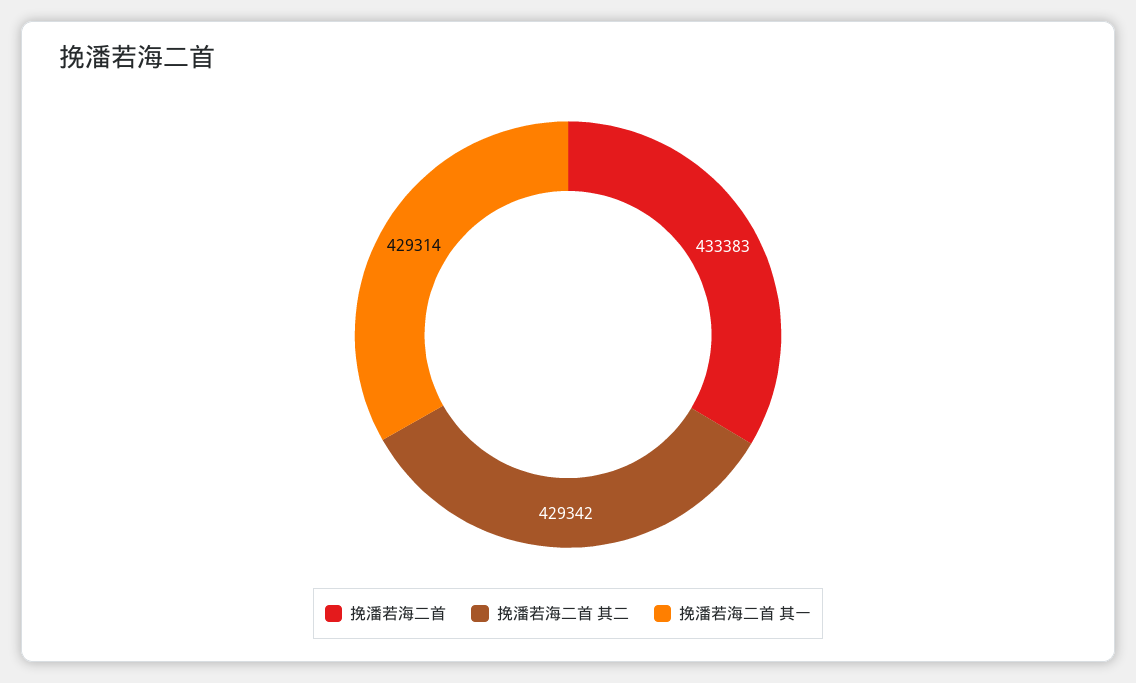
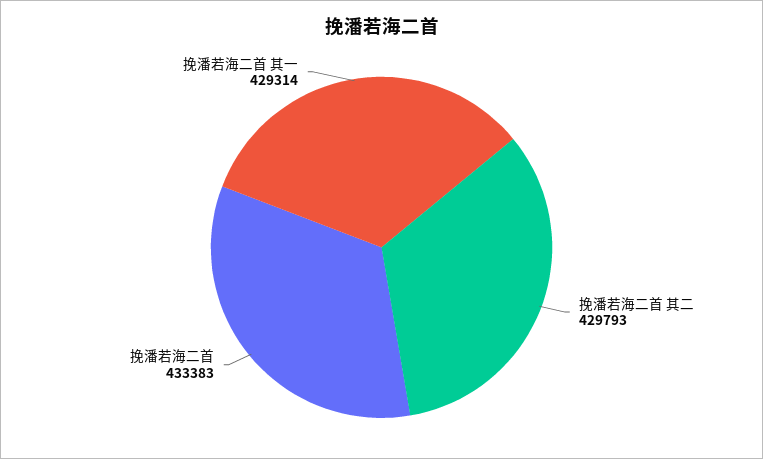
挽潘若海二首 其二: 429342 -> 429793

